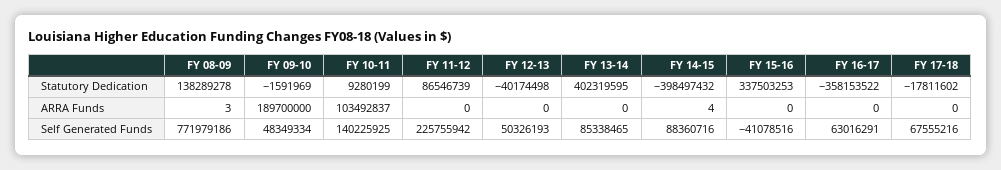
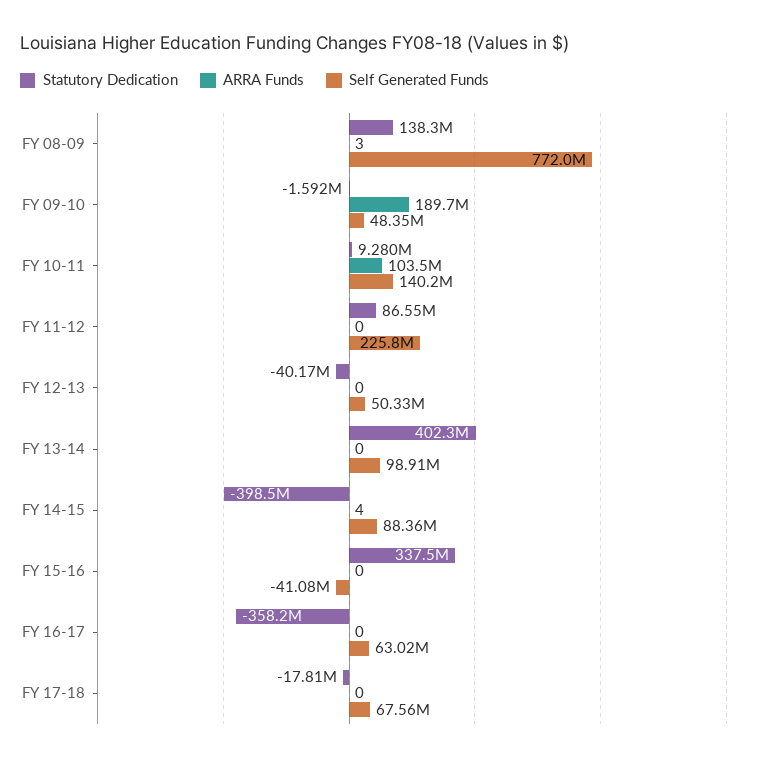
Self Generated Funds, FY 13-14: 85338465 -> 98910000

